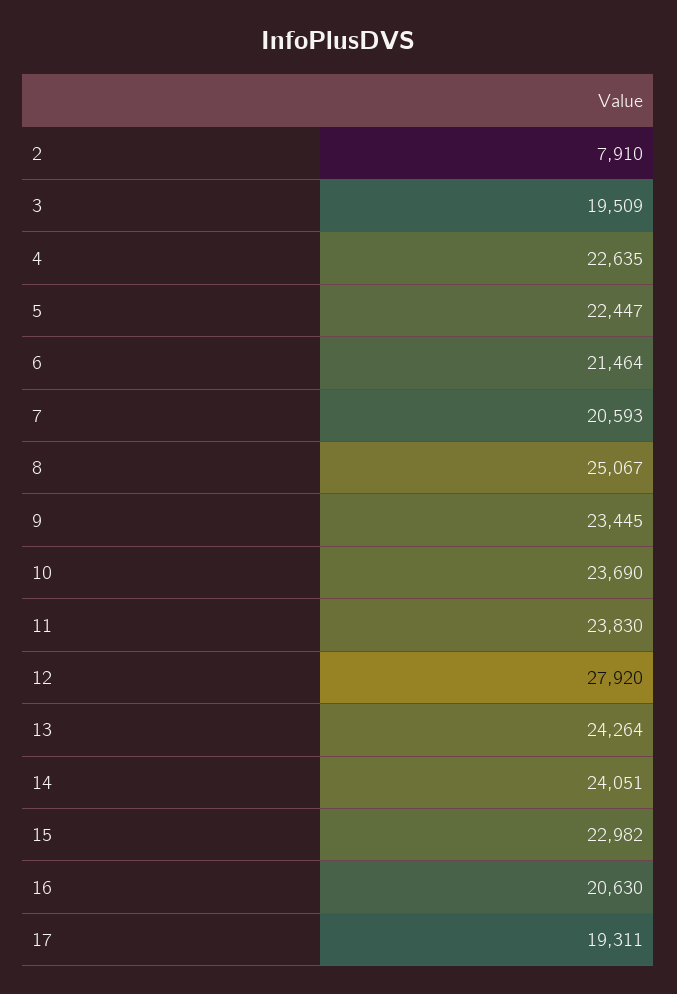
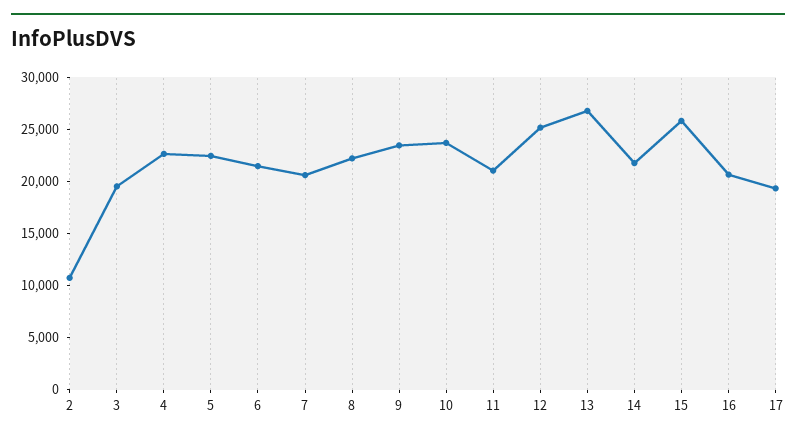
2: 7910 -> 11000
8: 25067 -> 22000
11: 23830 -> 21000
12: 27920 -> 25000
13: 24264 -> 27000
14: 24051 -> 22000
15: 22982 -> 26000

